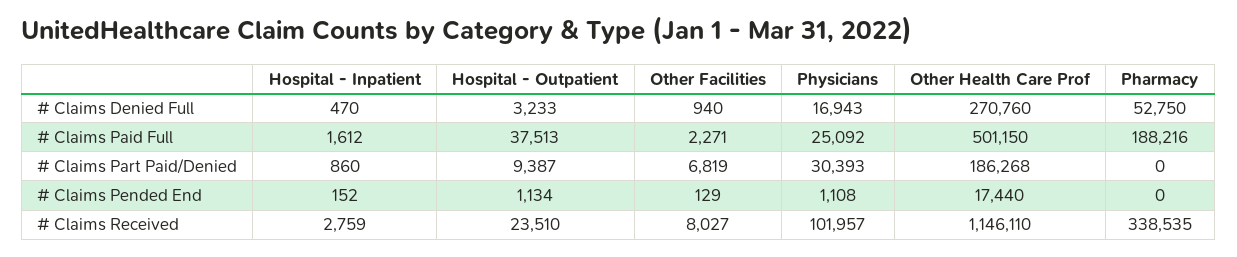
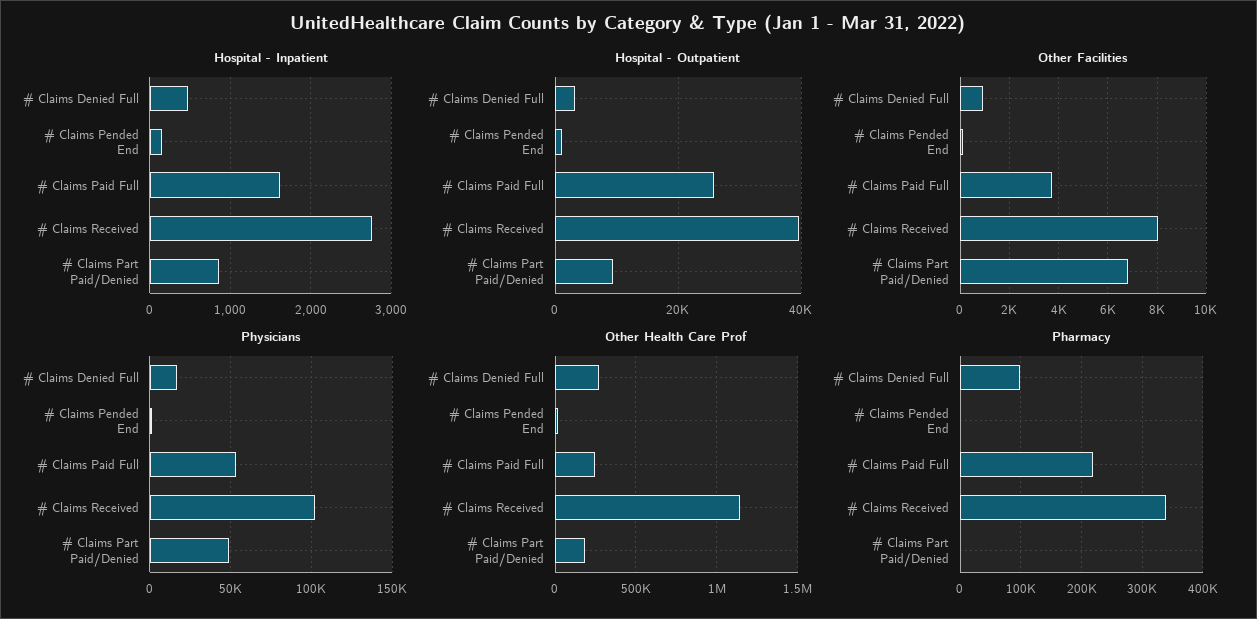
Pharmacy, # Claims Denied Full: 52750 -> 100000
Hospital - Outpatient, # Claims Paid Full: 37513 -> 26000
Other Facilities, # Claims Paid Full: 2271 -> 3750
Physicians, # Claims Paid Full: 25092 -> 55000
Other Health Care Prof, # Claims Paid Full: 501150 -> 250000
Pharmacy, # Claims Paid Full: 188216 -> 220000
Physicians, # Claims Part Paid/Denied: 30393 -> 50000
Hospital - Outpatient, # Claims Received: 23510 -> 40000

